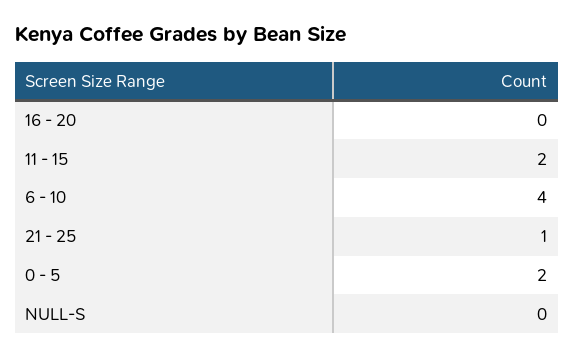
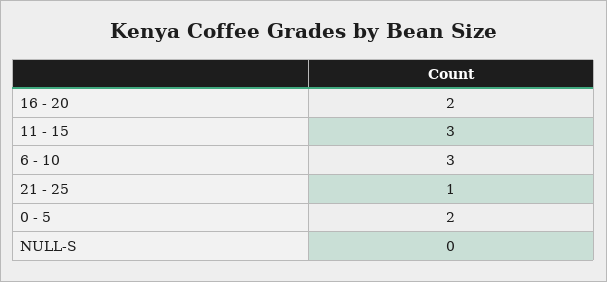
16 - 20: 0 -> 2
11 - 15: 2 -> 3
6 - 10: 4 -> 3

